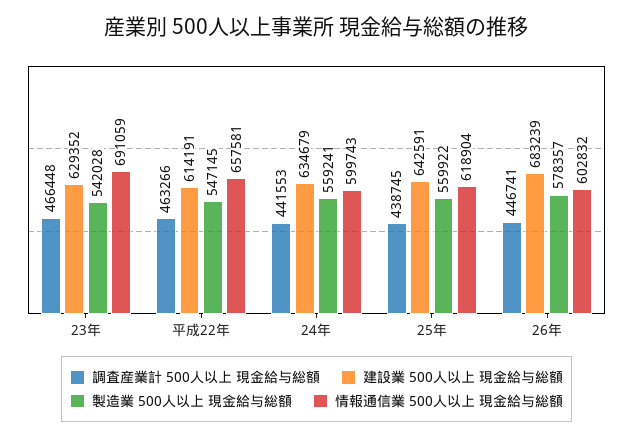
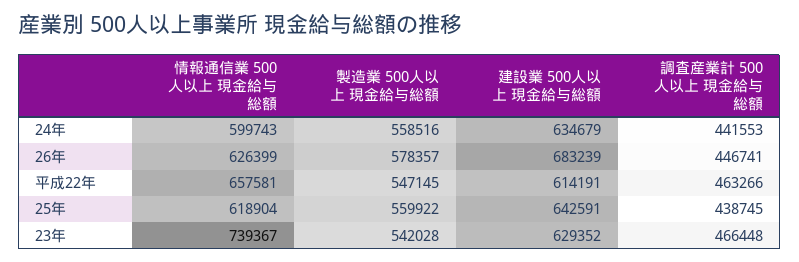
情報通信業 500人以上 現金給与総額, 23年: 691059 -> 739367
製造業 500人以上 現金給与総額, 24年: 559241 -> 558516
情報通信業 500人以上 現金給与総額, 26年: 602832 -> 626399

